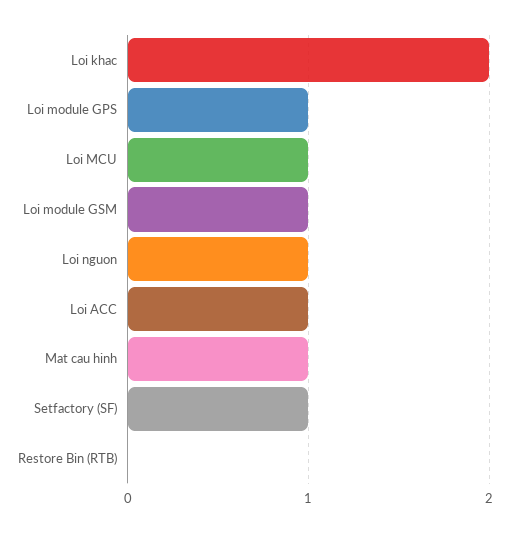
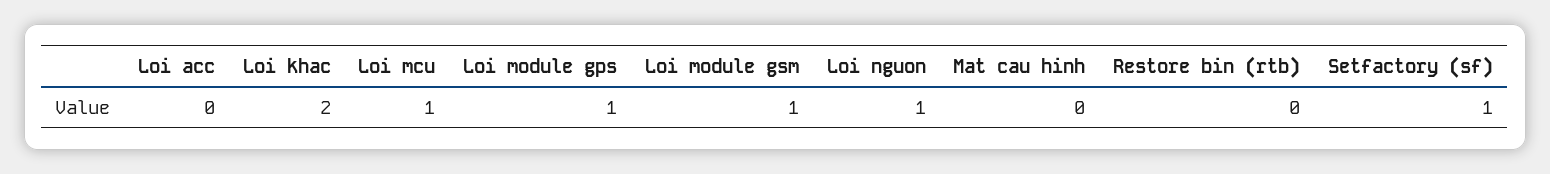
Loi ACC: 1 -> 0
Mat cau hinh: 1 -> 0

